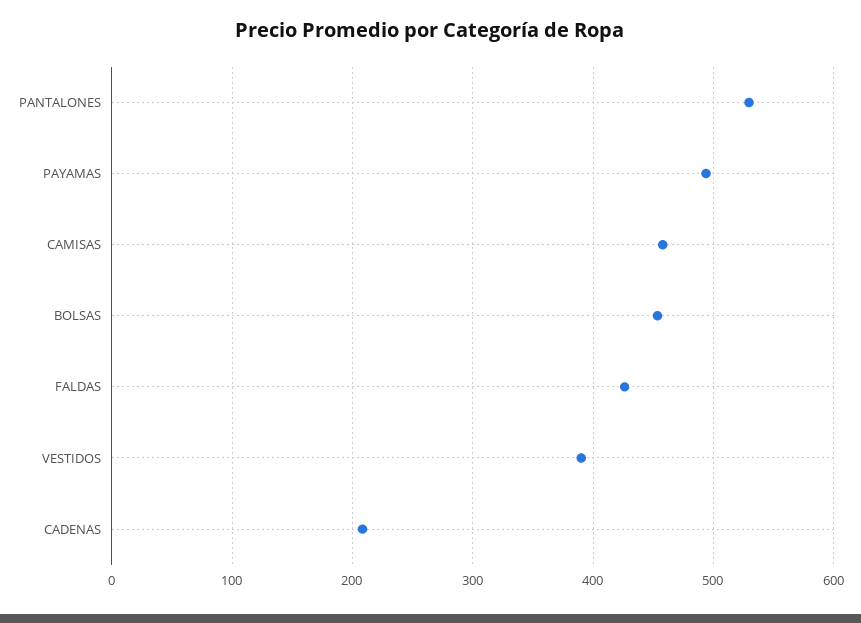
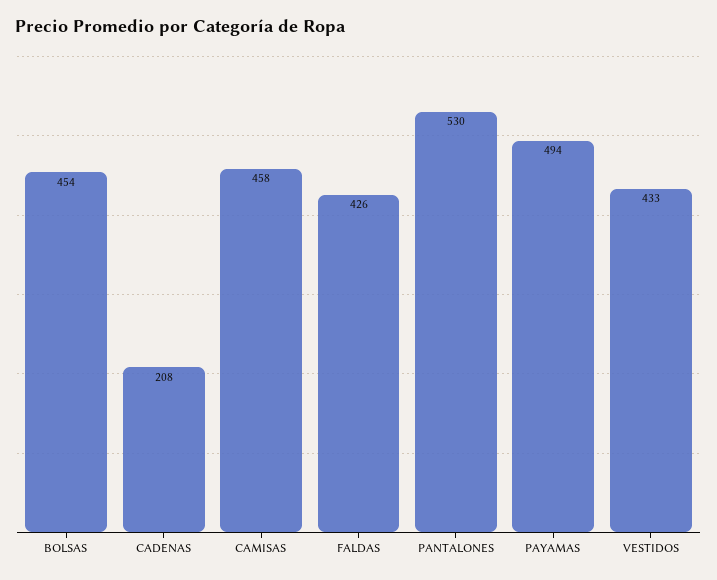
VESTIDOS: 390 -> 433

